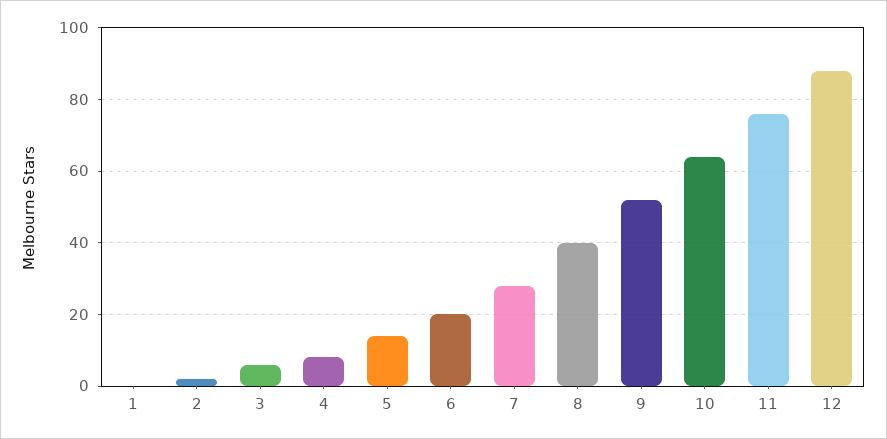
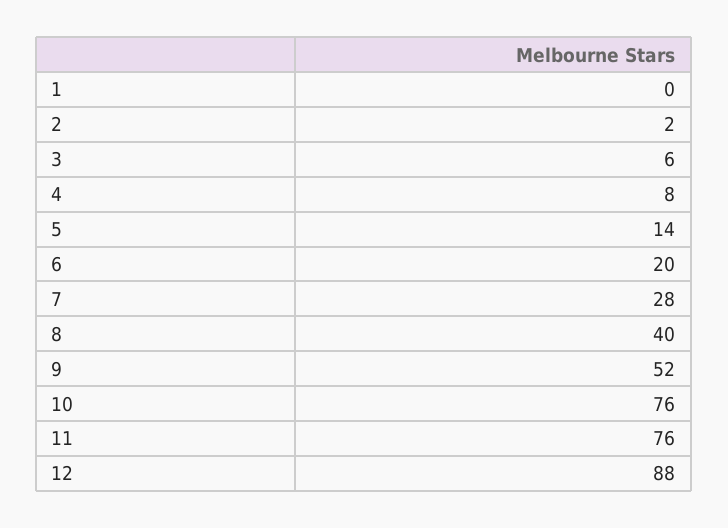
10: 65 -> 76

